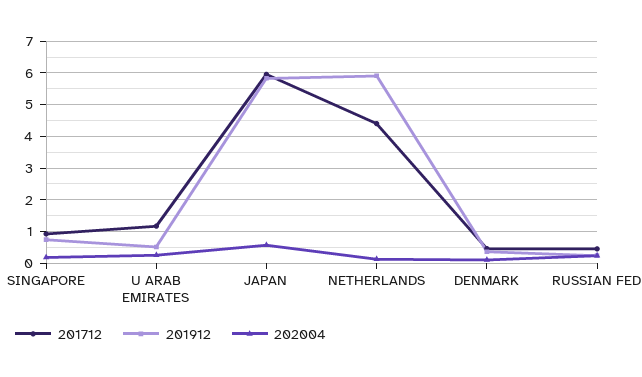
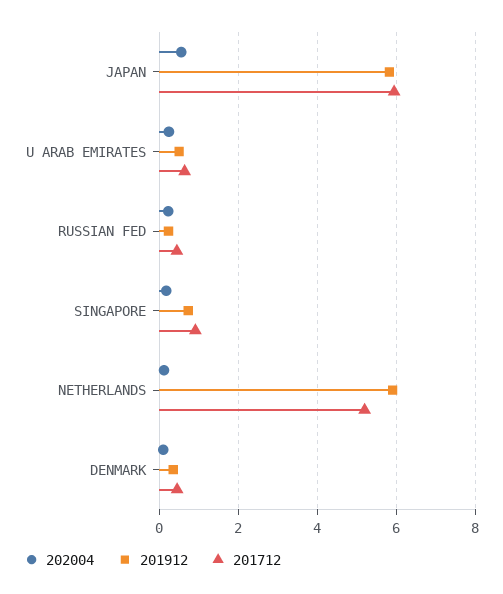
201712, U ARAB EMIRATES: 1.2 -> 0.6
201712, NETHERLANDS: 4.4 -> 5.2

